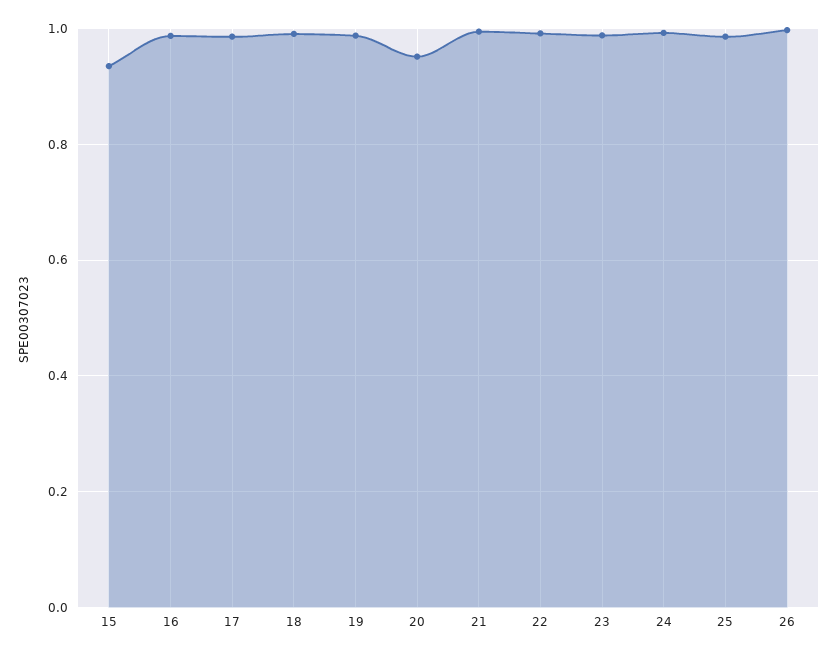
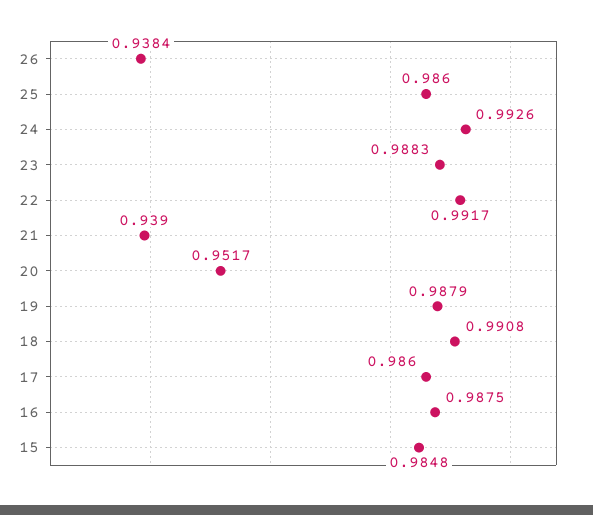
15: 0.94 -> 0.9848
21: 1 -> 0.939
26: 1 -> 0.9384

